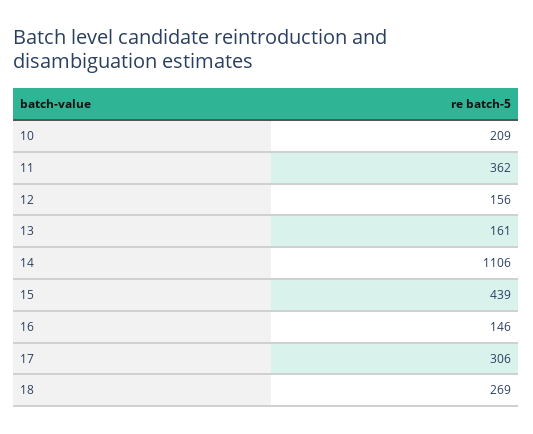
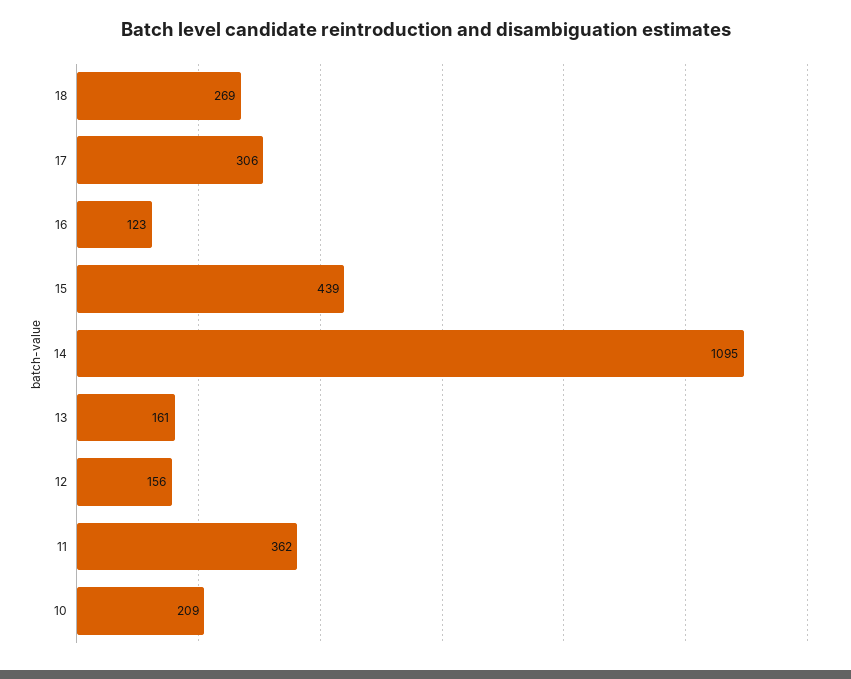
14: 1106 -> 1095
16: 146 -> 123

